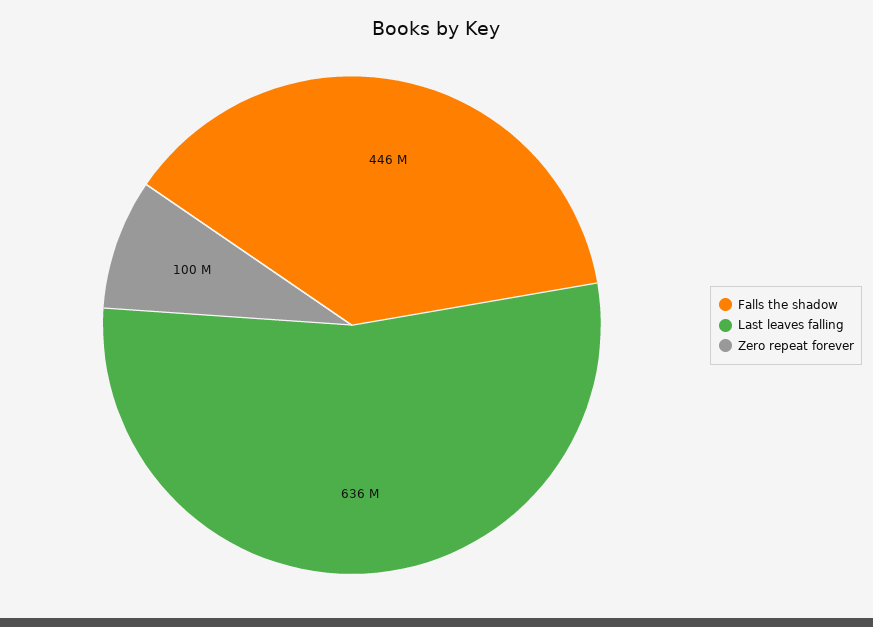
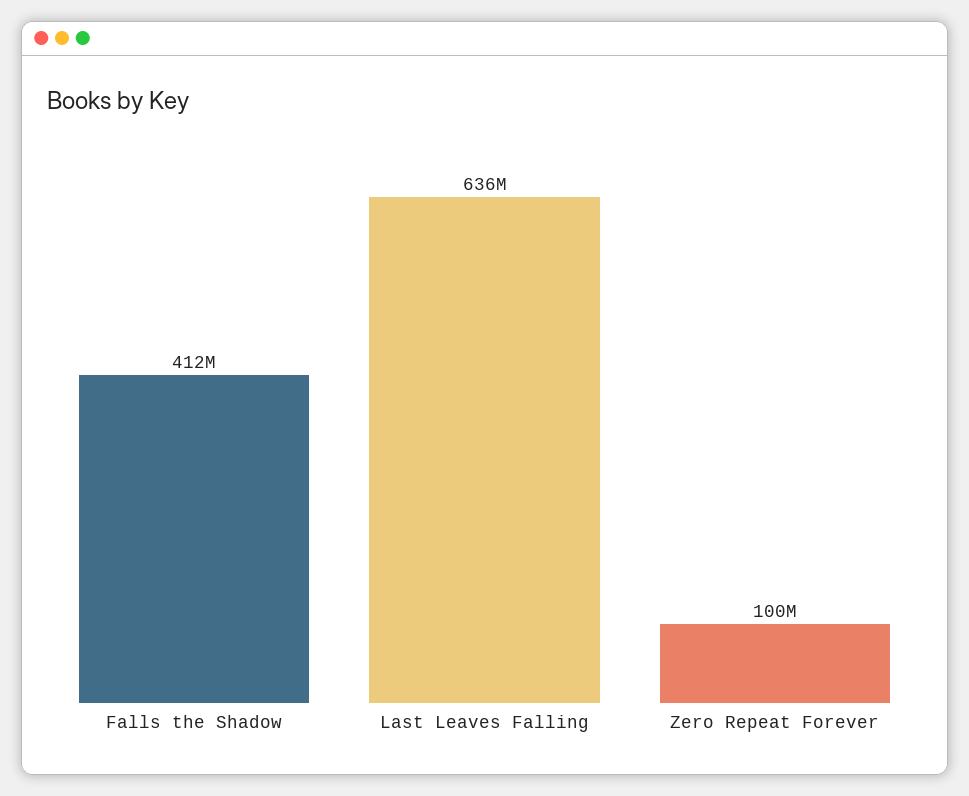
Falls the shadow: 446000000 -> 412000000

